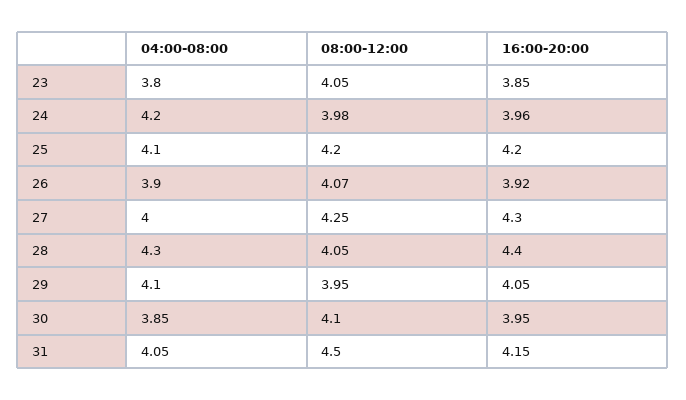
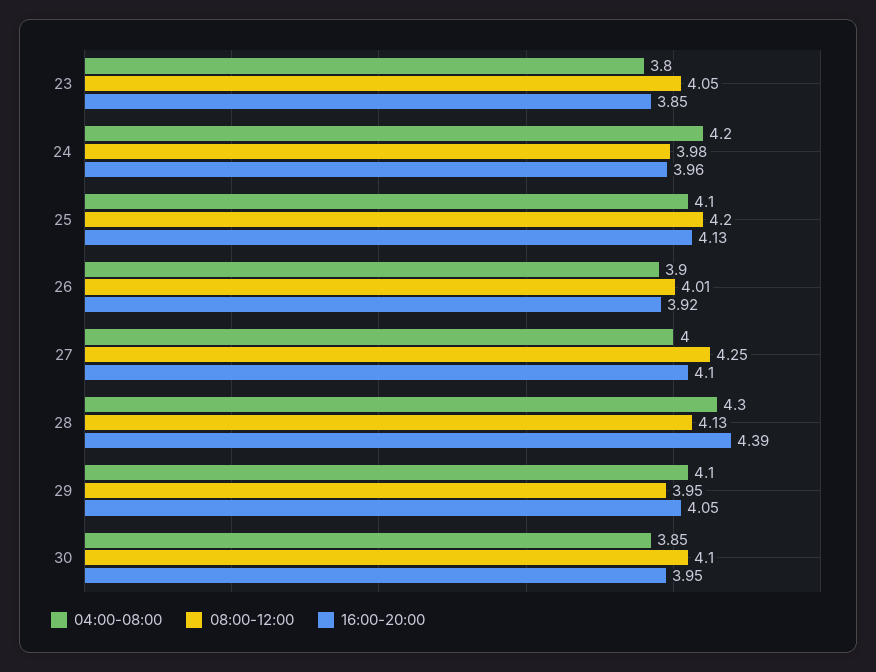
16:00-20:00, 25: 4.2 -> 4.13
08:00-12:00, 26: 4.07 -> 4.01
16:00-20:00, 27: 4.3 -> 4.1
08:00-12:00, 28: 4.05 -> 4.13
16:00-20:00, 28: 4.4 -> 4.39
04:00-08:00, 31: 4.05 -> none
08:00-12:00, 31: 4.5 -> none
16:00-20:00, 31: 4.15 -> none

